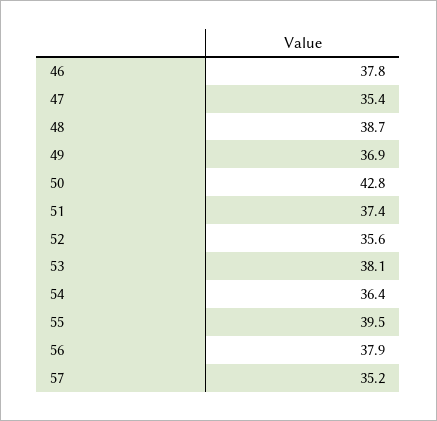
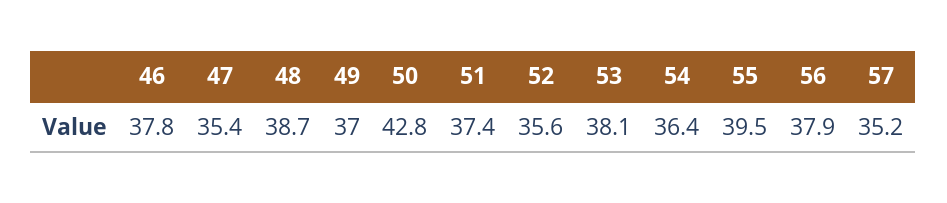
49: 36.9 -> 37

